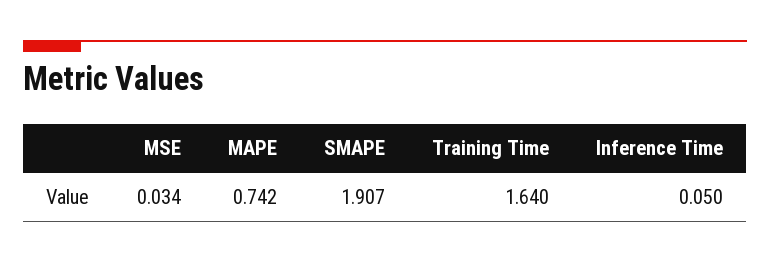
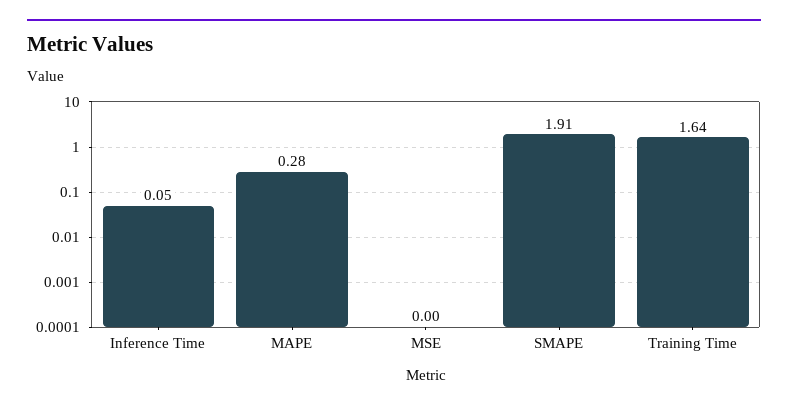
MSE: 0.034 -> 0
MAPE: 0.742 -> 0.28

